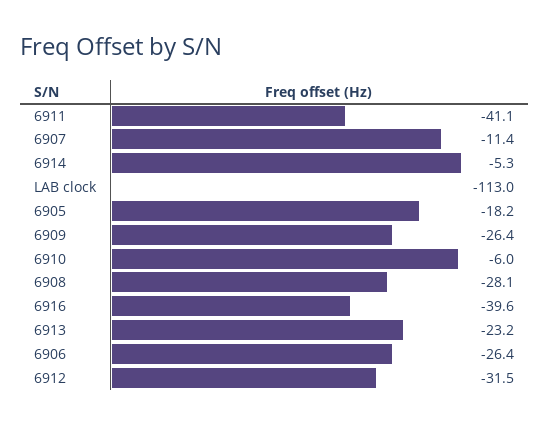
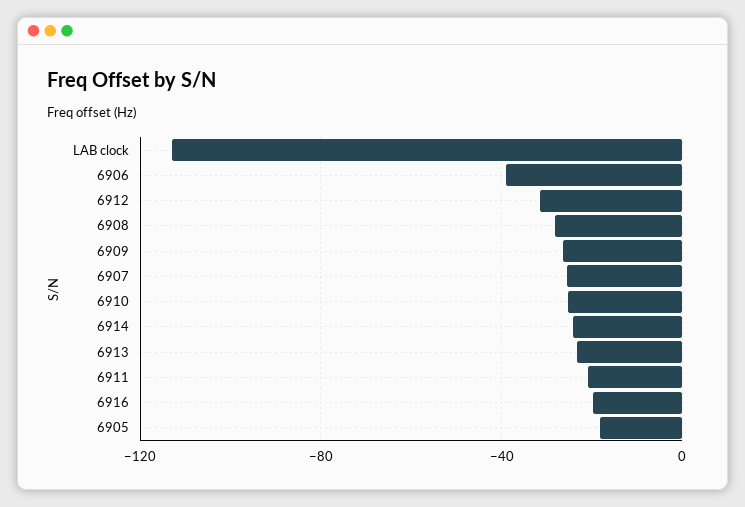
6911: -41.1 -> -20
6907: -11.4 -> -25
6914: -5.3 -> -25
6910: -6 -> -25
6916: -39.6 -> -20
6906: -26.4 -> -40

